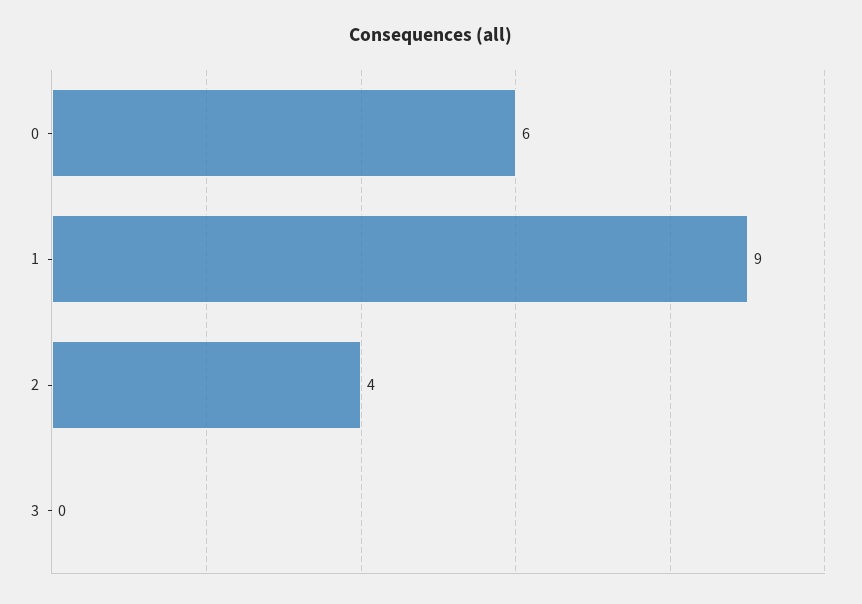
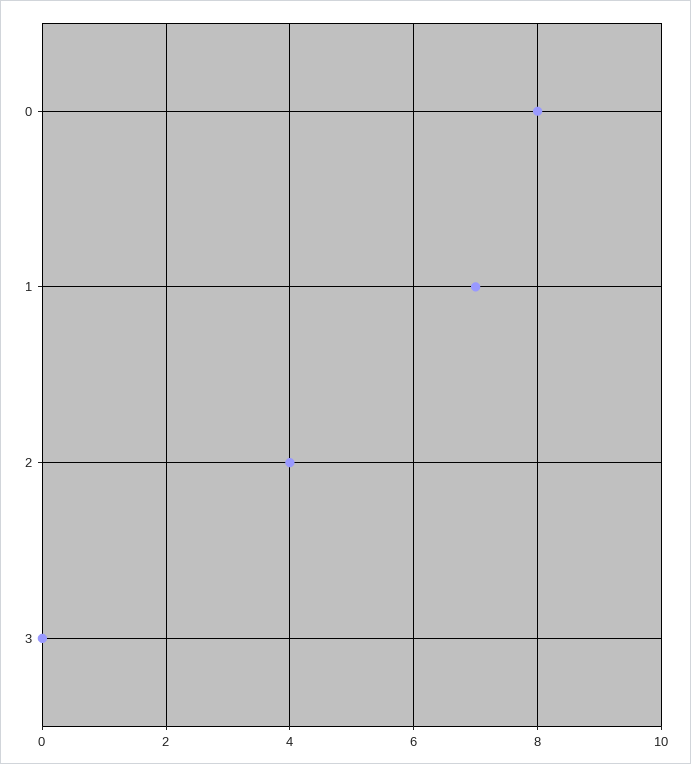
0: 6 -> 8
1: 9 -> 7

